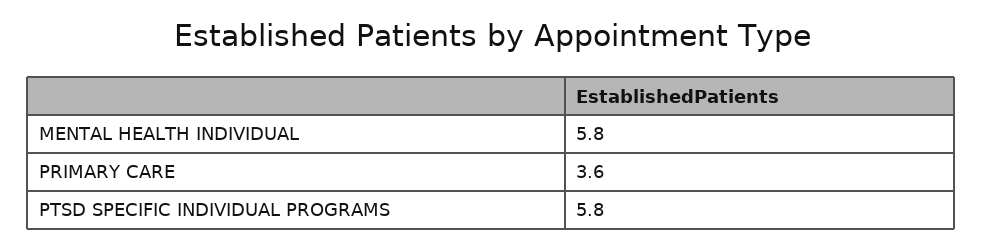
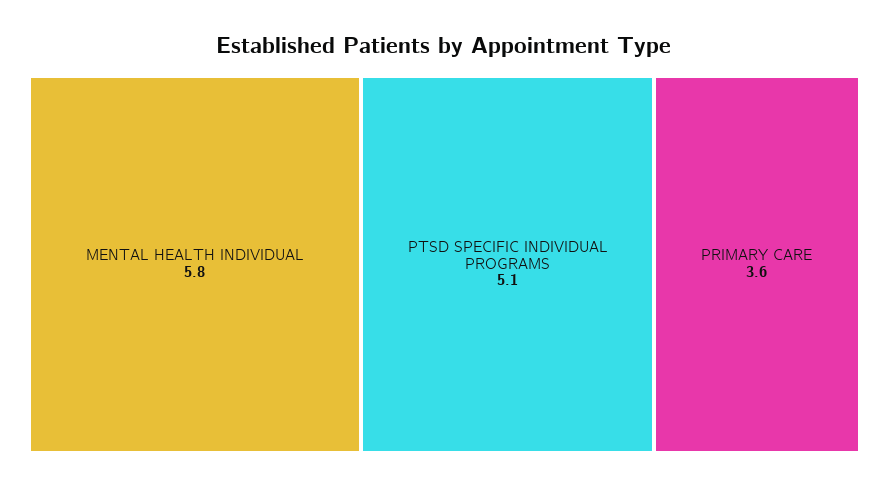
PTSD SPECIFIC INDIVIDUAL PROGRAMS: 5.8 -> 5.1

